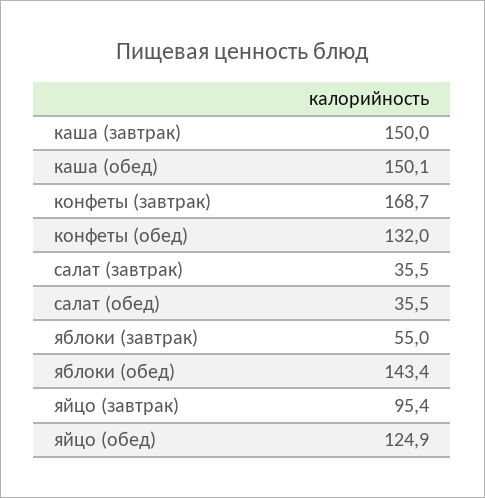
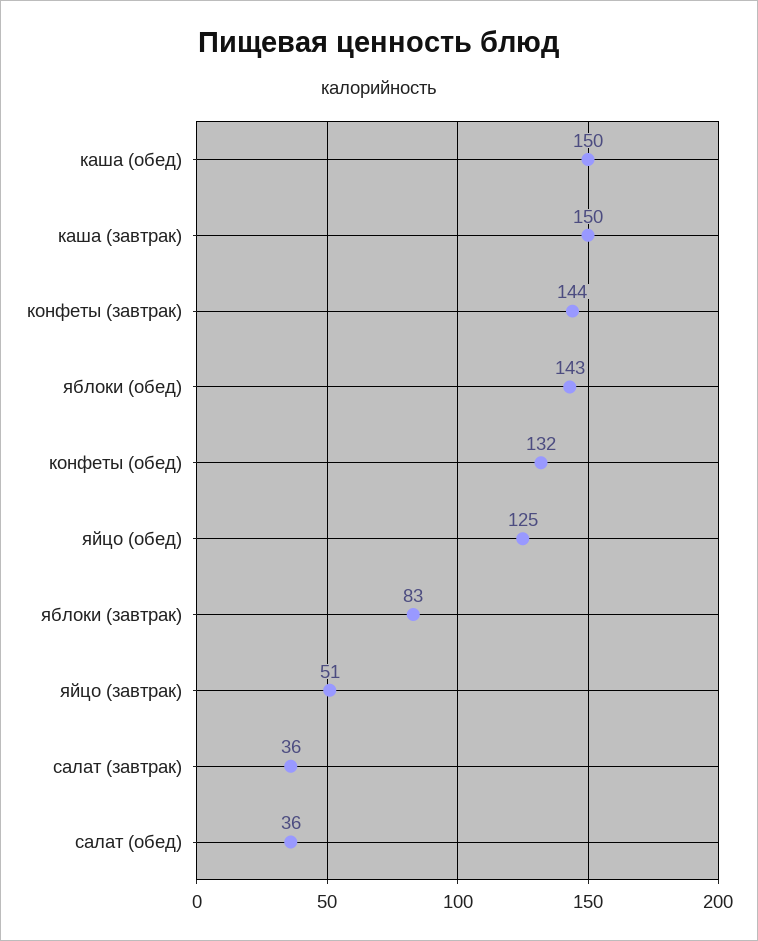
конфеты (завтрак): 168.7 -> 144
яблоки (завтрак): 55 -> 83
яйцо (завтрак): 95.4 -> 51

